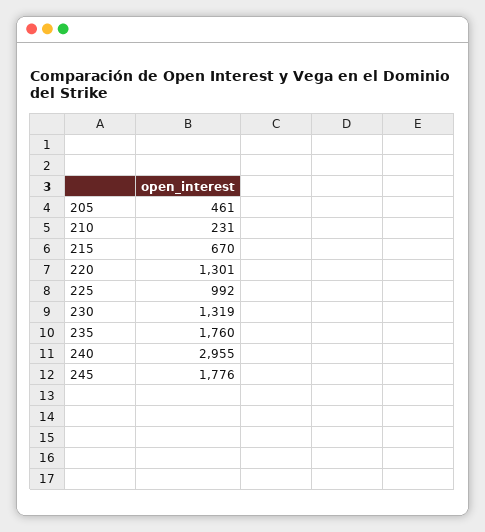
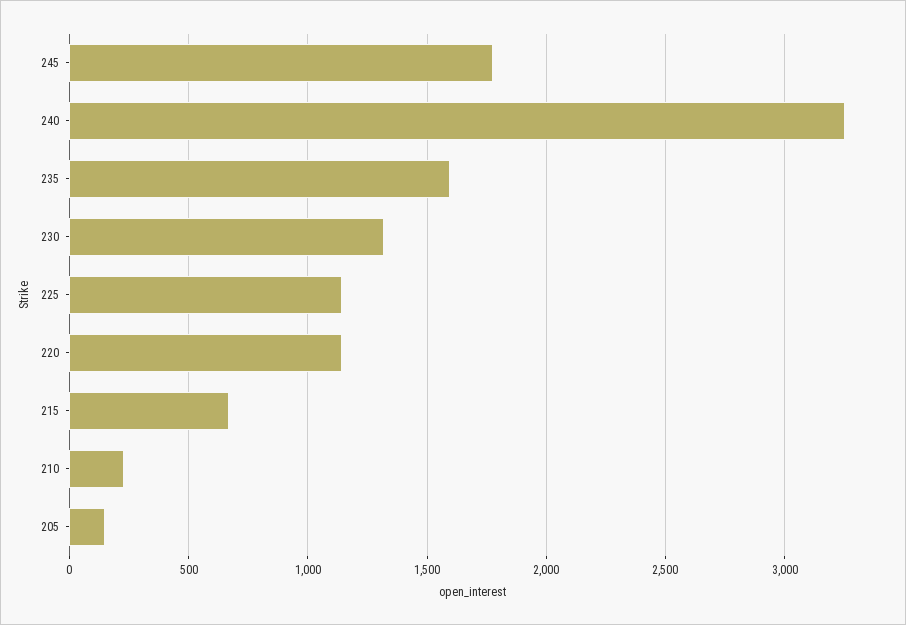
205: 461 -> 150
220: 1301 -> 1150
225: 992 -> 1150
235: 1760 -> 1600
240: 2955 -> 3250

